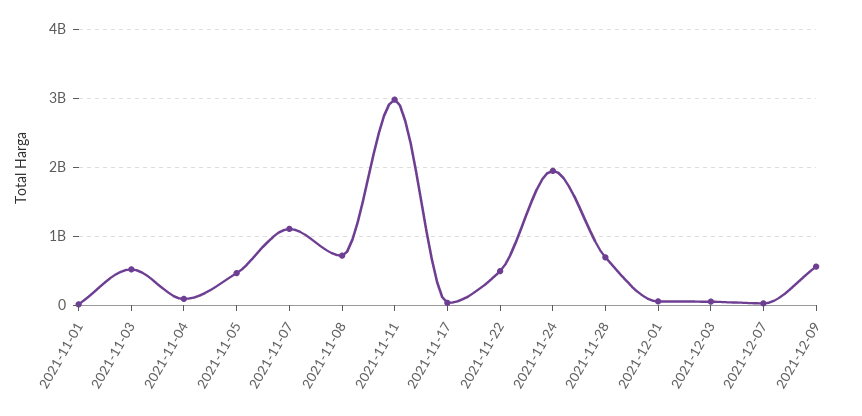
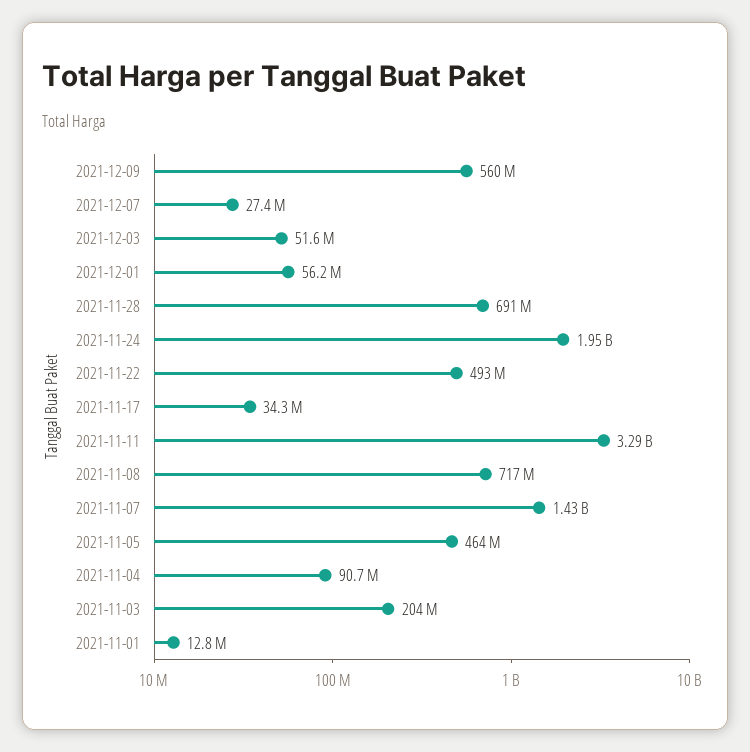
2021-11-03: 500000000 -> 204000000
2021-11-07: 1100000000 -> 1430000000
2021-11-11: 3000000000 -> 3290000000

